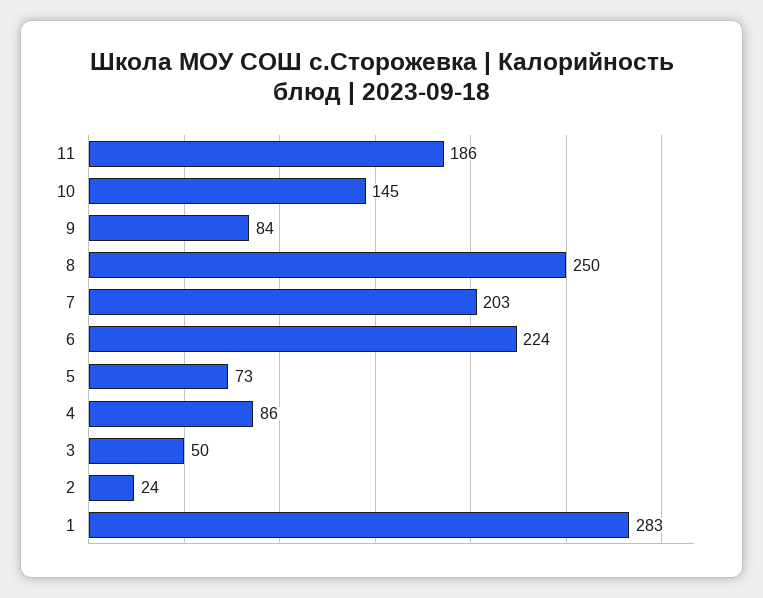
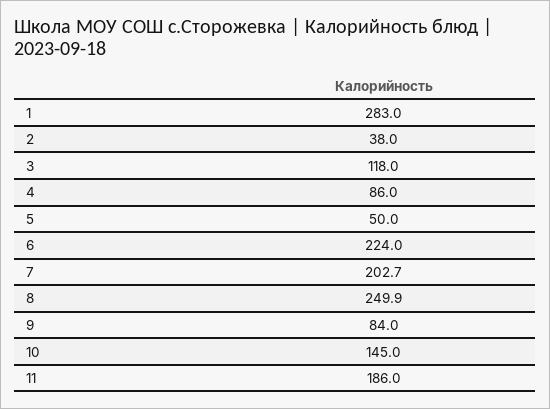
5: 73 -> 50
3: 50 -> 118
2: 24 -> 38

